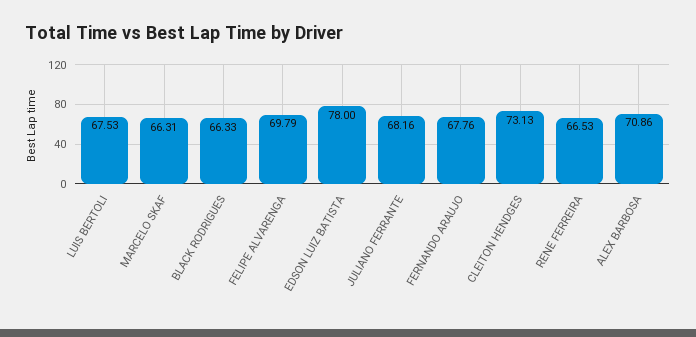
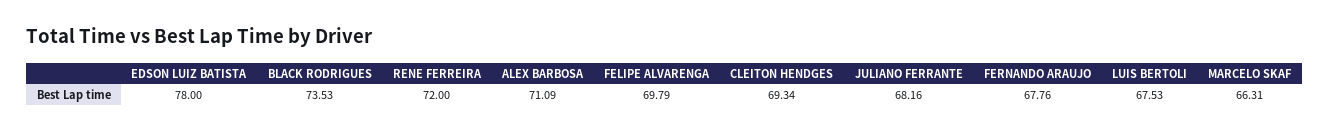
BLACK RODRIGUES: 66.33 -> 73.53
CLEITON HENDGES: 73.13 -> 69.34
RENE FERREIRA: 66.53 -> 72
ALEX BARBOSA: 70.86 -> 71.09

